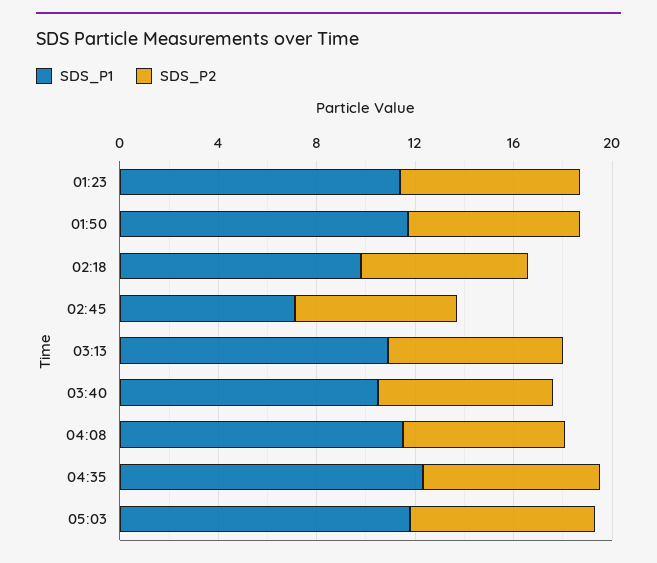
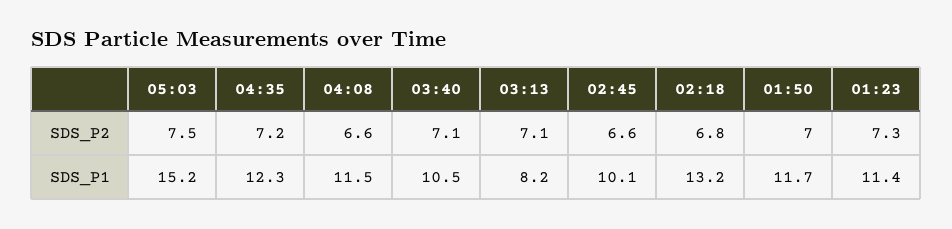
SDS_P1, 02:18: 10 -> 13.2
SDS_P1, 02:45: 7 -> 10.1
SDS_P1, 03:13: 11 -> 8.2
SDS_P1, 05:03: 12 -> 15.2

